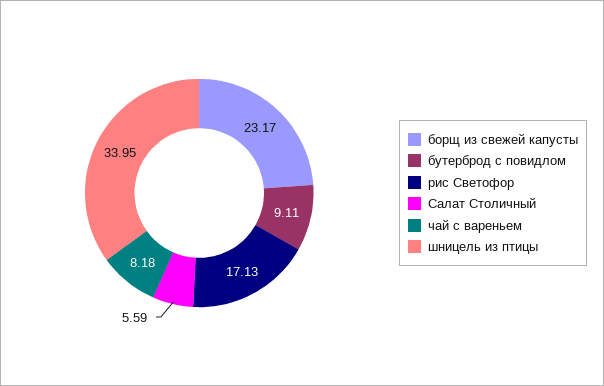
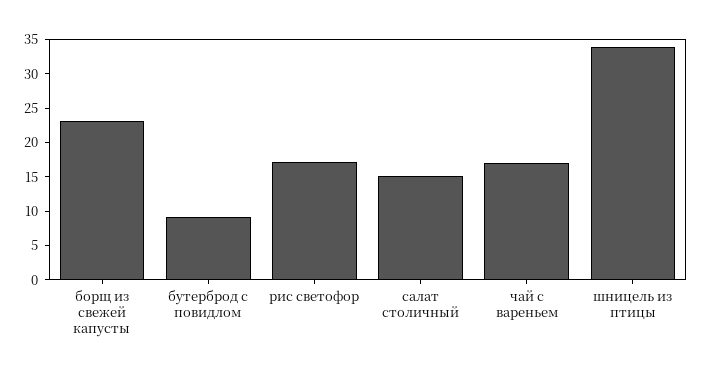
Салат Столичный: 5.59 -> 15
чай с вареньем: 8.18 -> 17.5

